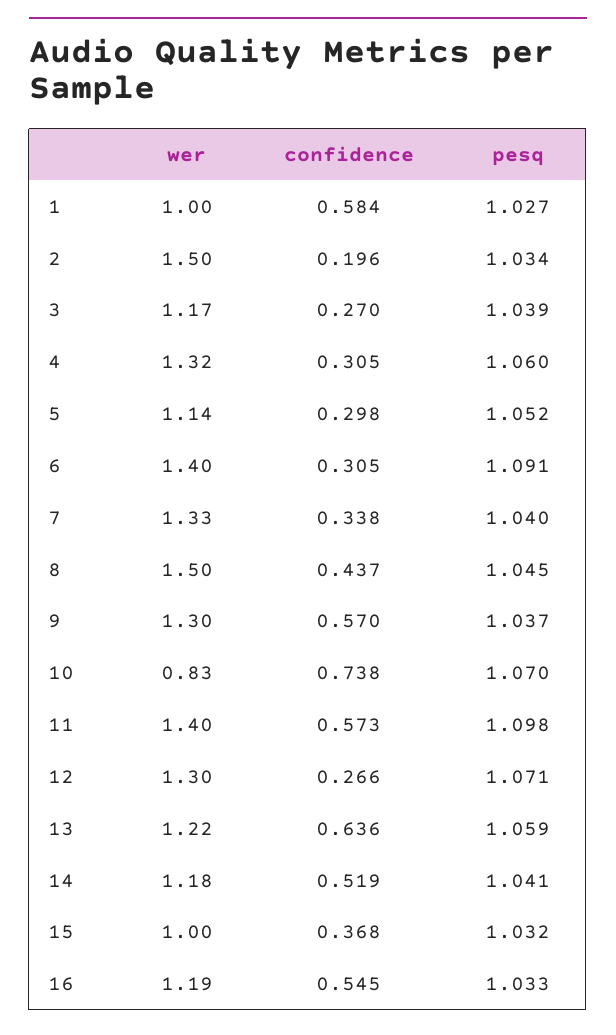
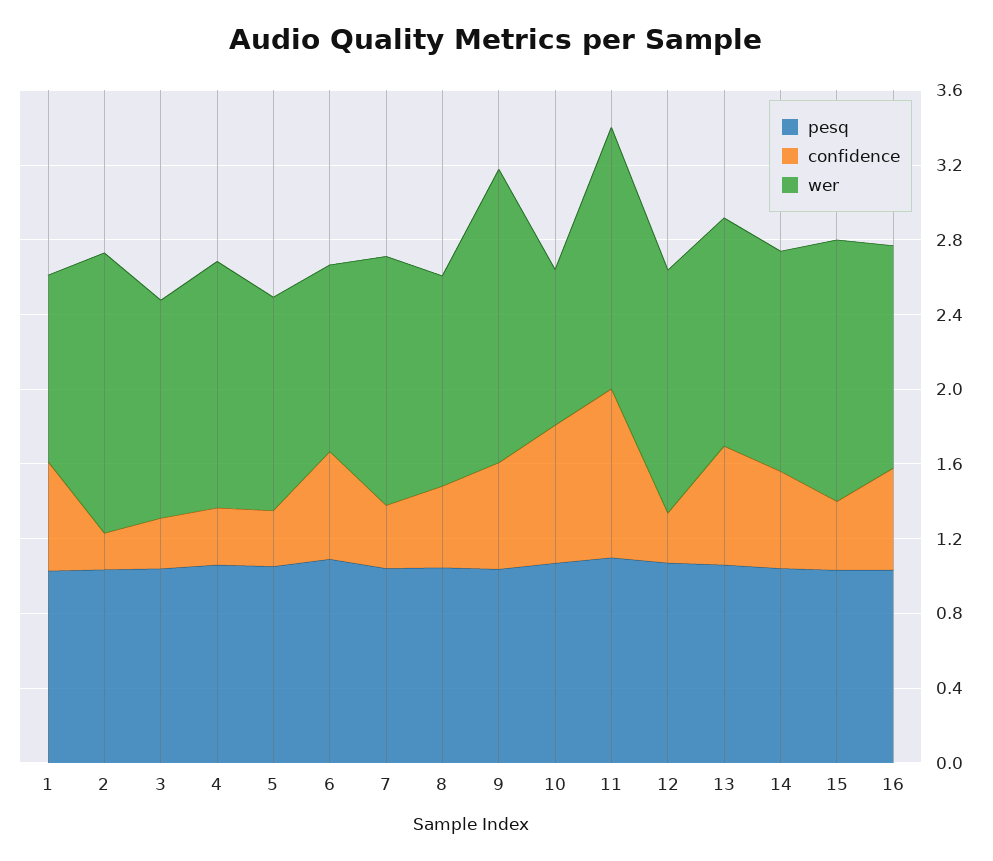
wer, 6: 1.4 -> 1
confidence, 6: 0.305 -> 0.6
wer, 8: 1.5 -> 1.1
wer, 9: 1.3 -> 1.6
confidence, 11: 0.573 -> 0.9
wer, 15: 1 -> 1.4

